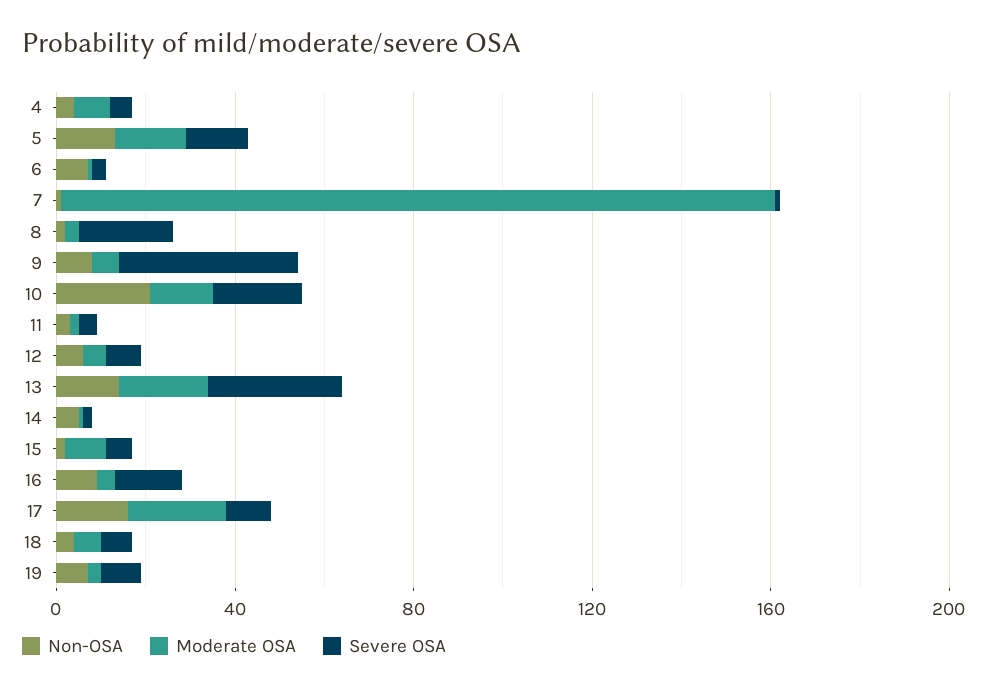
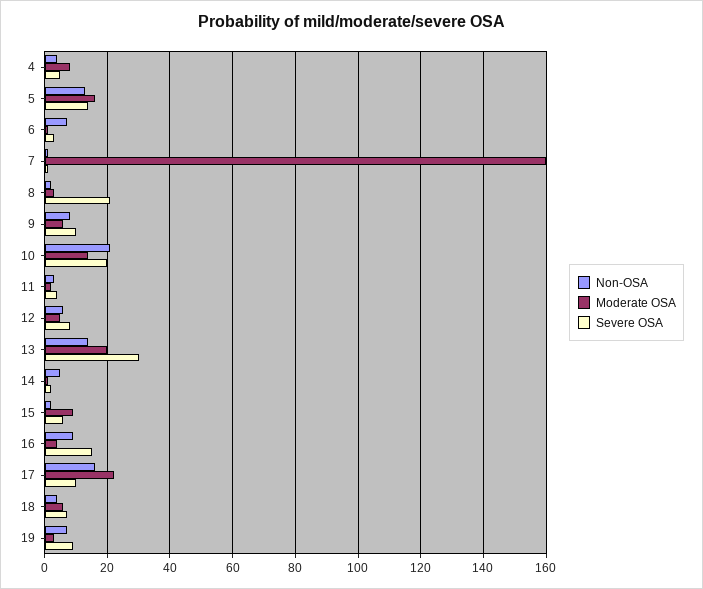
Severe OSA, 9: 40 -> 10

